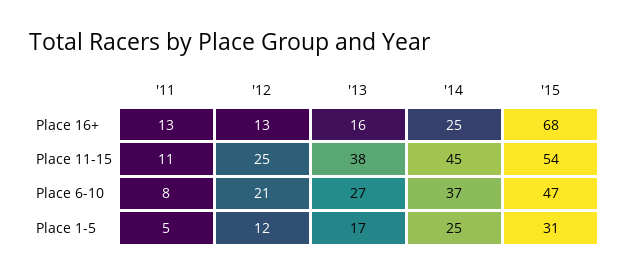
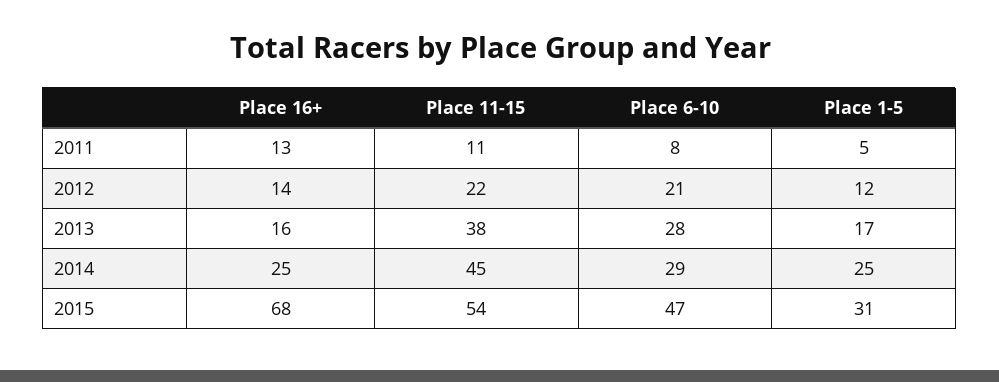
'12, Place 16+: 13 -> 14
'12, Place 11-15: 25 -> 22
'13, Place 6-10: 27 -> 28
'14, Place 6-10: 37 -> 29

